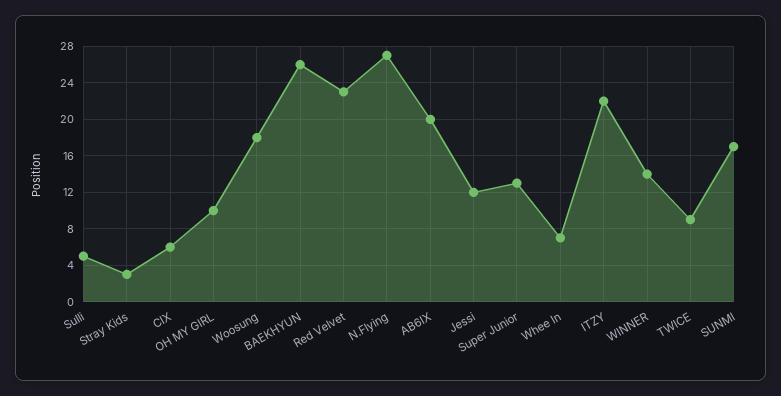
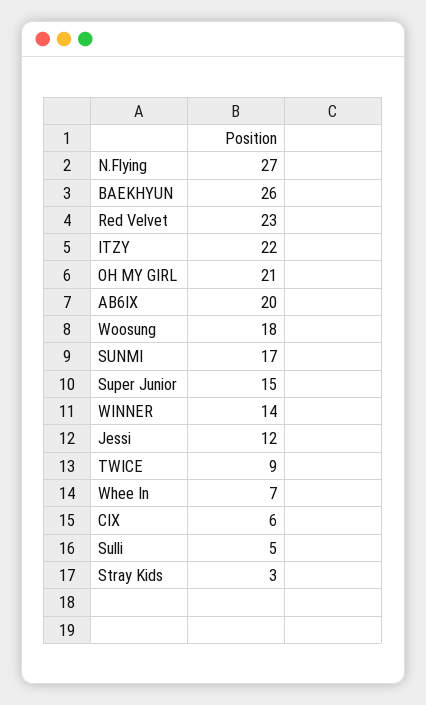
OH MY GIRL: 10 -> 21
Super Junior: 13 -> 15

